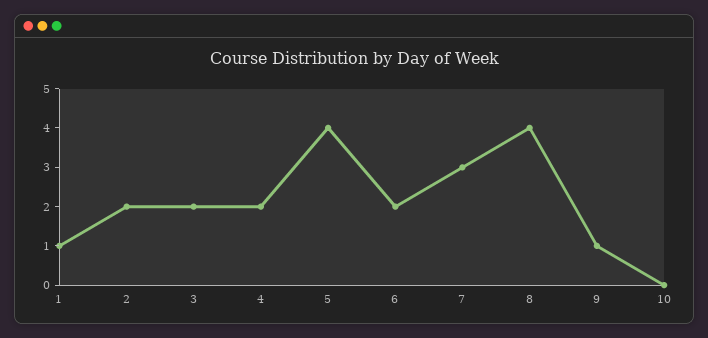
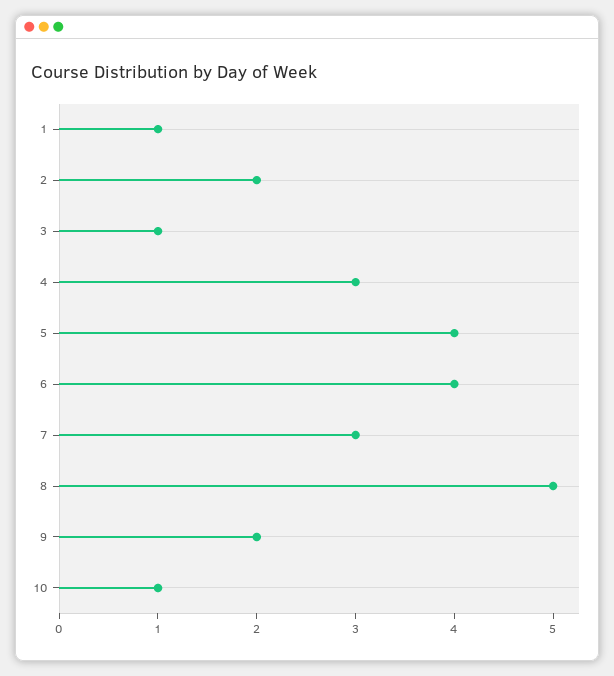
3: 2 -> 1
4: 2 -> 3
6: 2 -> 4
8: 4 -> 5
9: 1 -> 2
10: 0 -> 1

